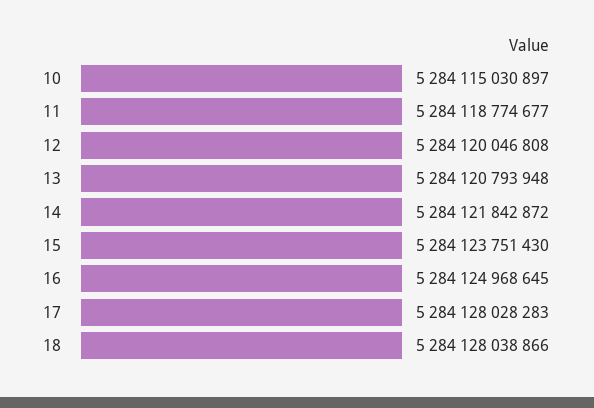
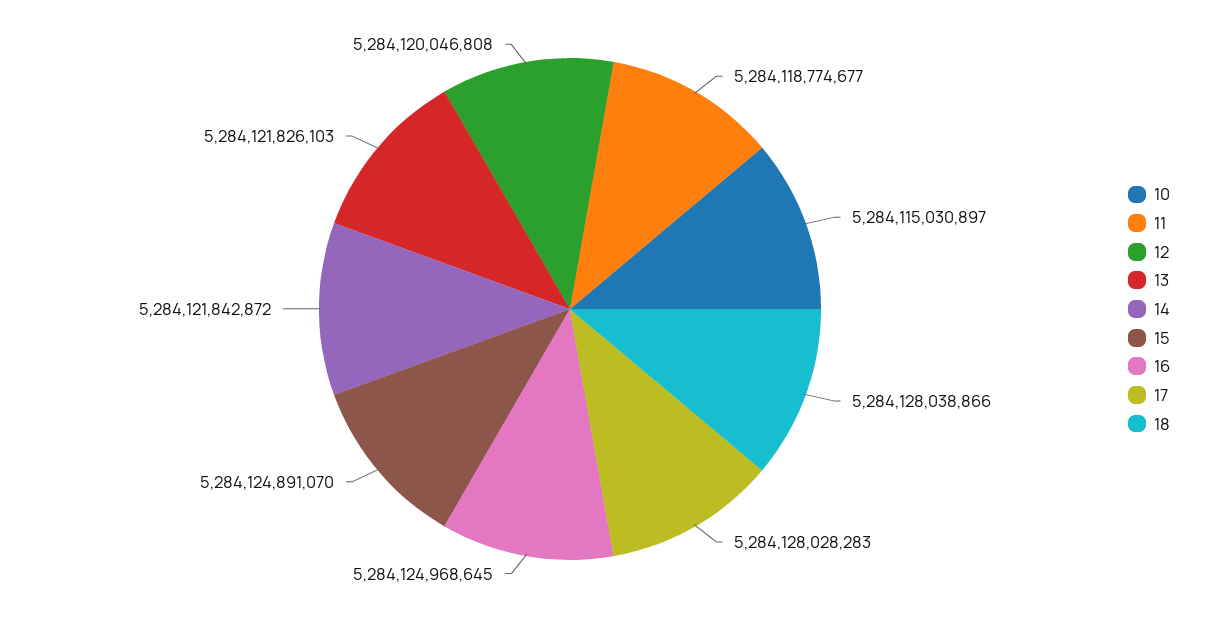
13: 5284120793948 -> 5284121826103
15: 5284123751430 -> 5284124891070

